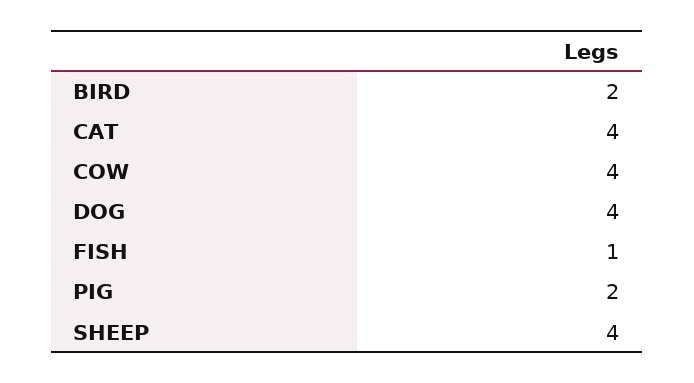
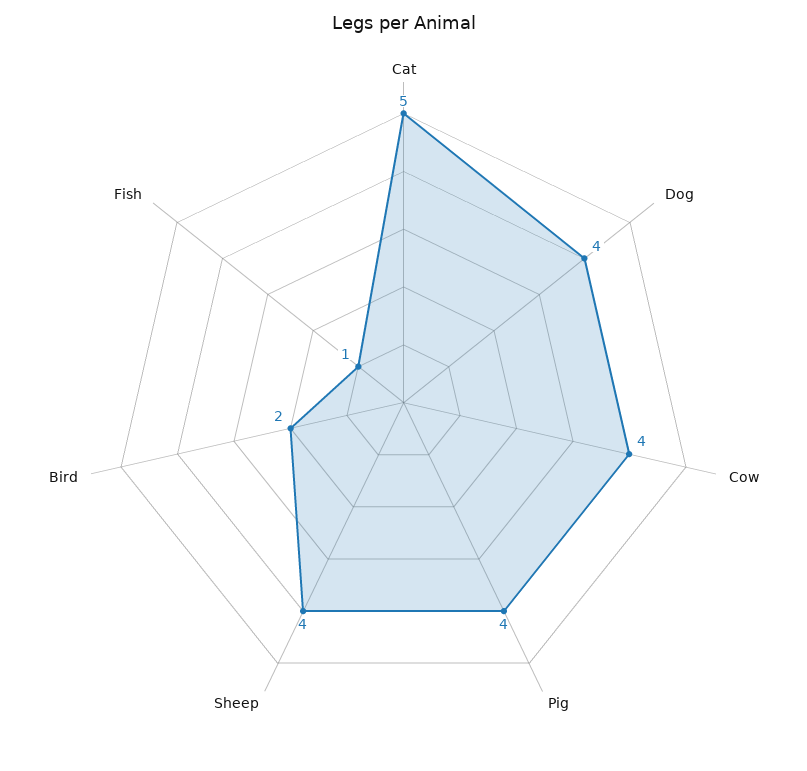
CAT: 4 -> 5
PIG: 2 -> 4

